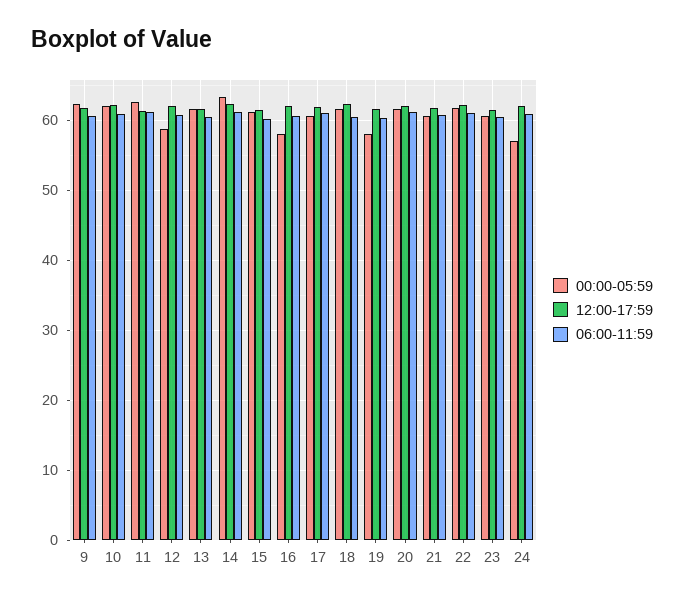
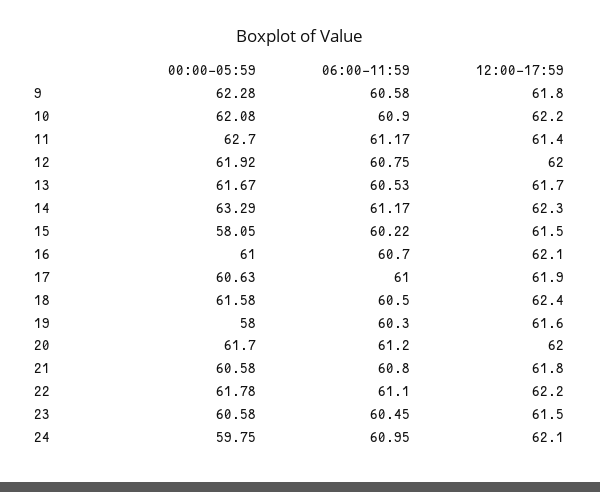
00:00-05:59, 12: 59 -> 61.92
00:00-05:59, 15: 61 -> 58.05
00:00-05:59, 16: 58 -> 61
00:00-05:59, 24: 57 -> 59.75

